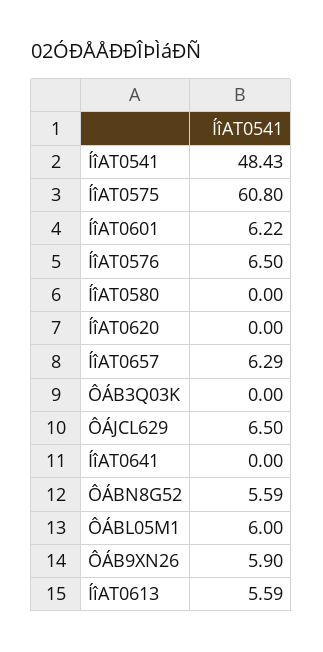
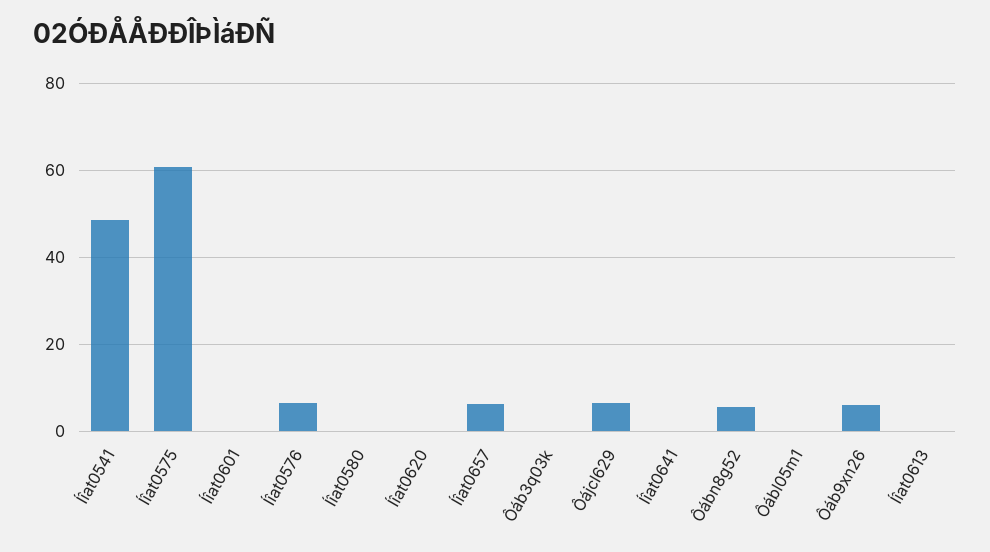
ÍîAT0601: 6.22 -> 0
ÔÁBL05M1: 6 -> 0
ÍîAT0613: 5.59 -> 0

